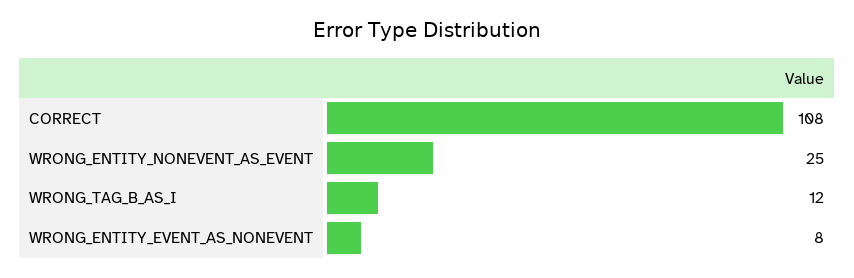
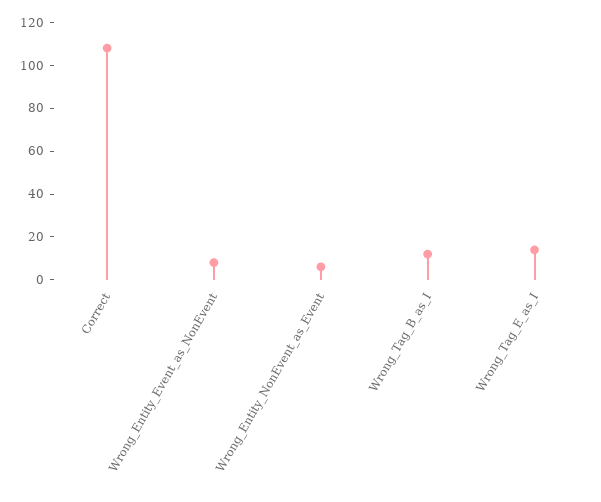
WRONG_ENTITY_NONEVENT_AS_EVENT: 25 -> 5
Wrong_Tag_E_as_I: none -> 15

